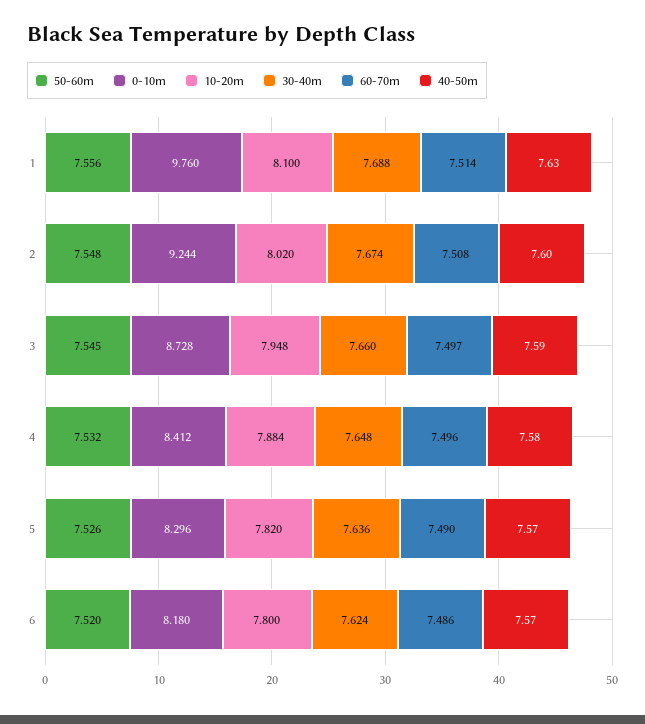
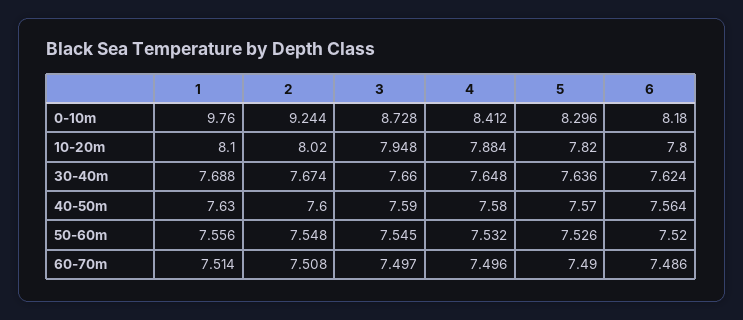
40-50m, 6: 7.57 -> 7.564

